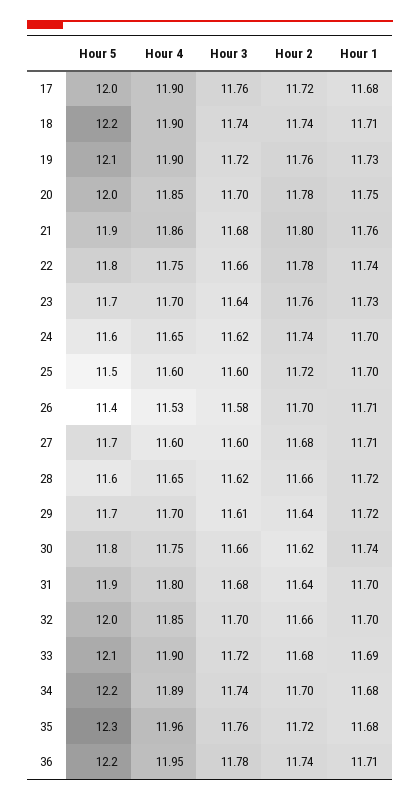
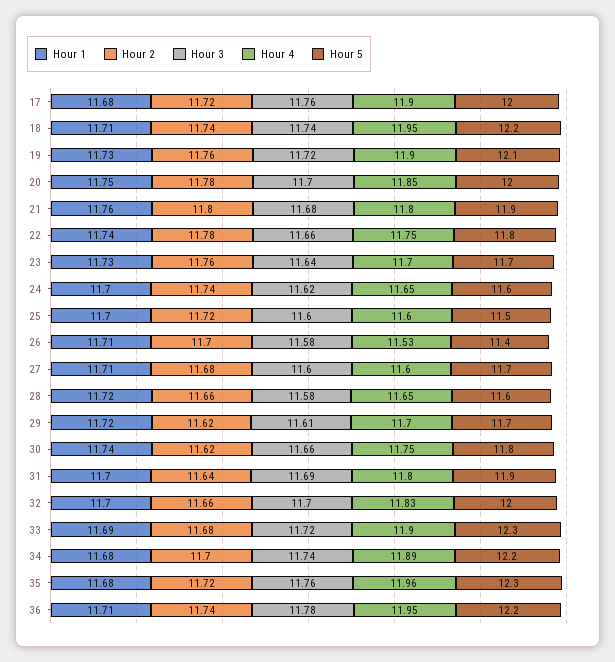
Hour 4, 18: 11.9 -> 11.95
Hour 4, 21: 11.86 -> 11.8
Hour 3, 28: 11.62 -> 11.58
Hour 2, 29: 11.64 -> 11.62
Hour 3, 31: 11.68 -> 11.69
Hour 4, 32: 11.85 -> 11.83
Hour 5, 33: 12.1 -> 12.3

